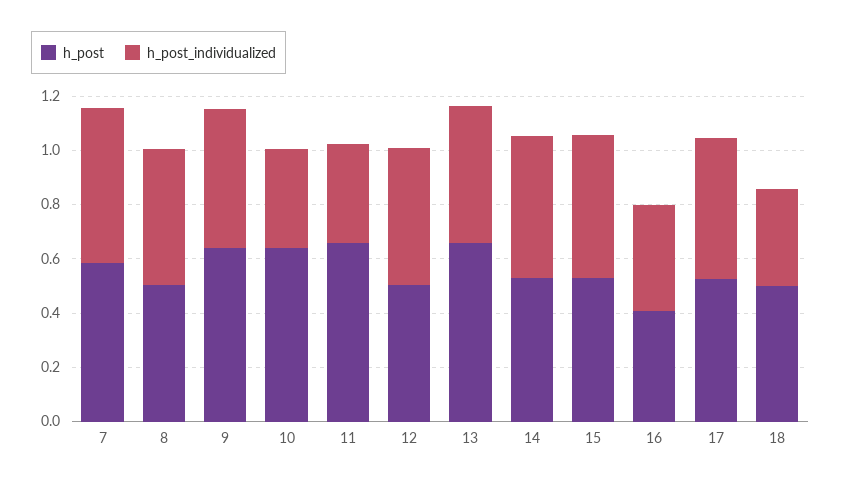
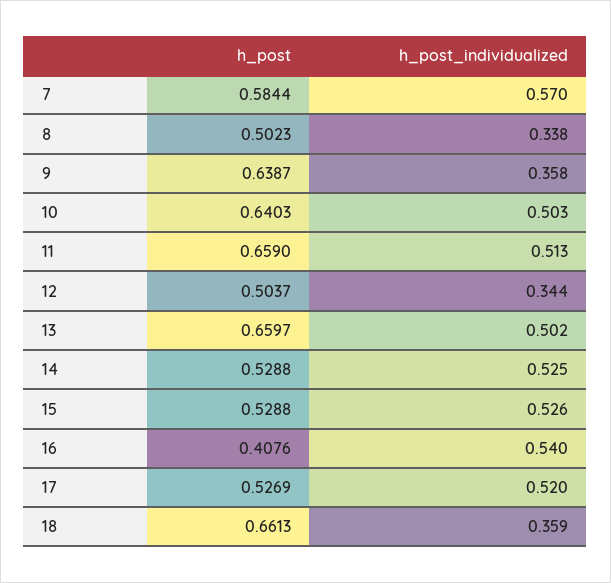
h_post_individualized, 8: 0.5 -> 0.338
h_post_individualized, 9: 0.5 -> 0.358
h_post_individualized, 10: 0.35 -> 0.503
h_post_individualized, 11: 0.35 -> 0.513
h_post_individualized, 12: 0.5 -> 0.344
h_post_individualized, 16: 0.4 -> 0.54
h_post, 18: 0.5 -> 0.6613

